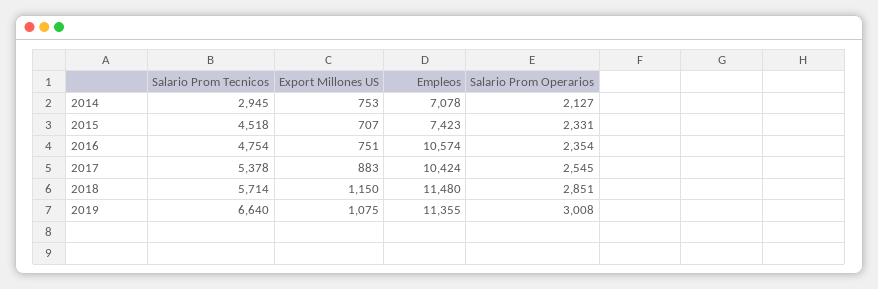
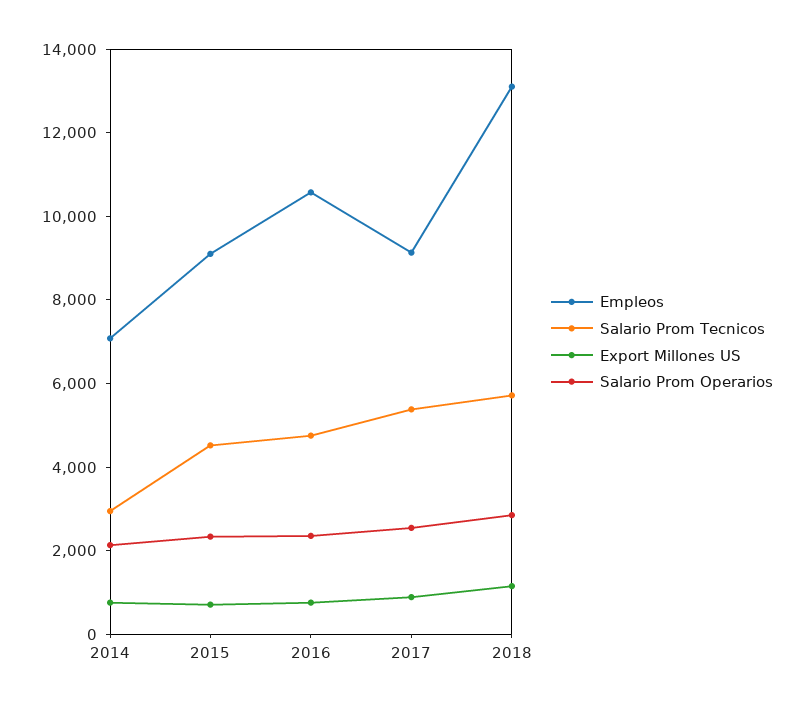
Empleos, 2015: 7423 -> 9000
Empleos, 2017: 10424 -> 9000
Empleos, 2018: 11480 -> 13000
Salario Prom Tecnicos, 2019: 6640 -> none
Export Millones US, 2019: 1075 -> none
Empleos, 2019: 11355 -> none
Salario Prom Operarios, 2019: 3008 -> none

